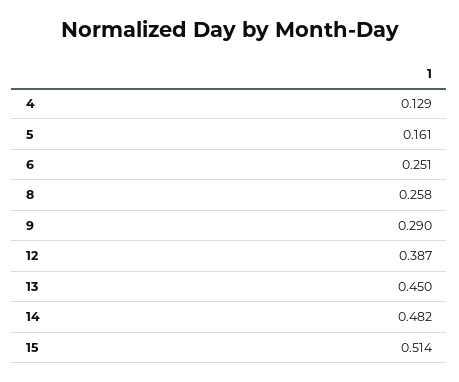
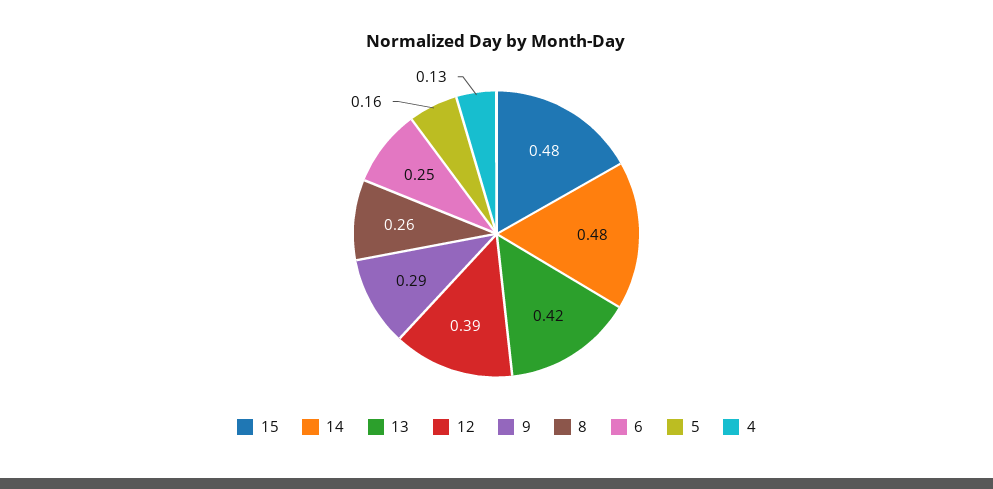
13: 0.45 -> 0.42
15: 0.514 -> 0.48

